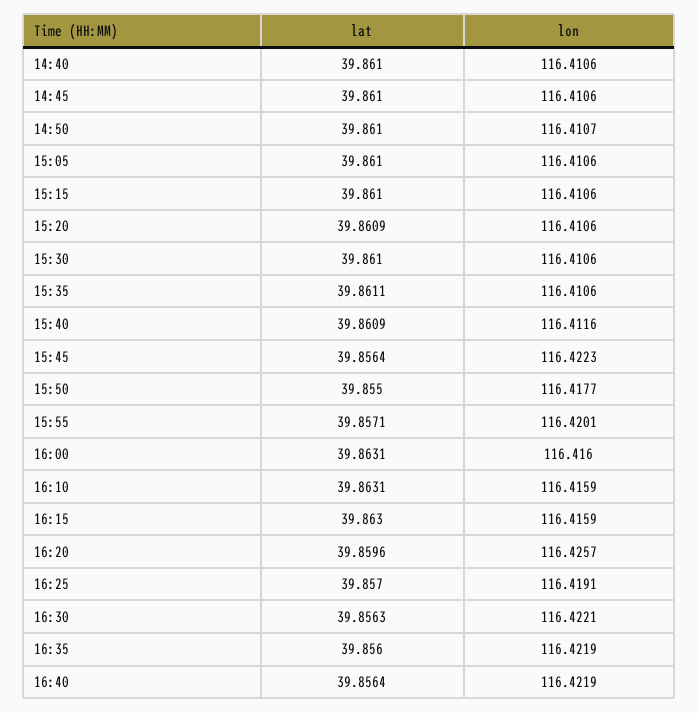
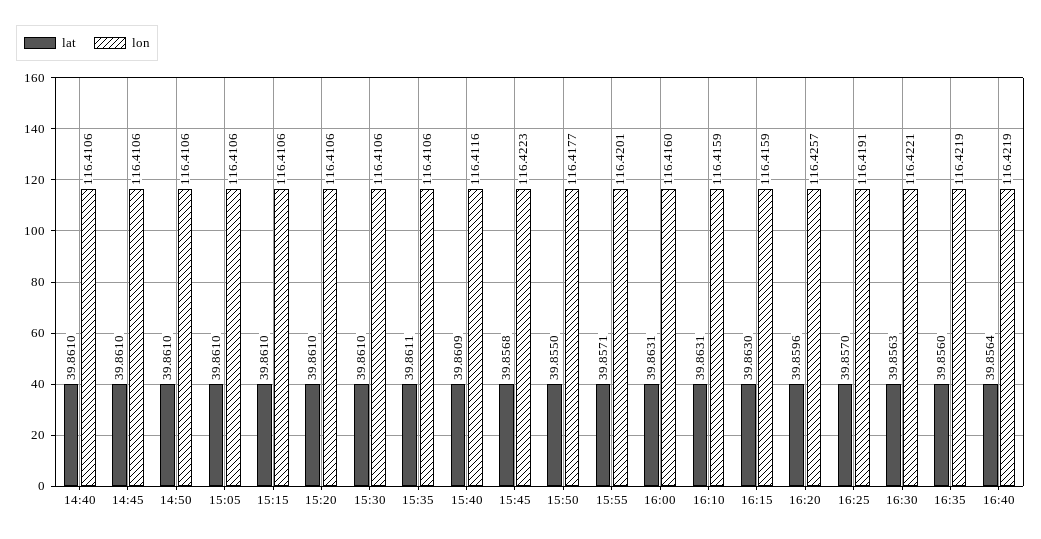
lon, 14:50: 116.4107 -> 116.4106
lat, 15:20: 39.8609 -> 39.861
lat, 15:45: 39.8564 -> 39.8568

